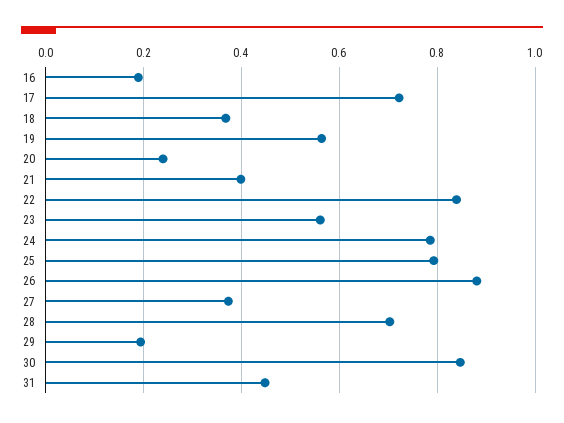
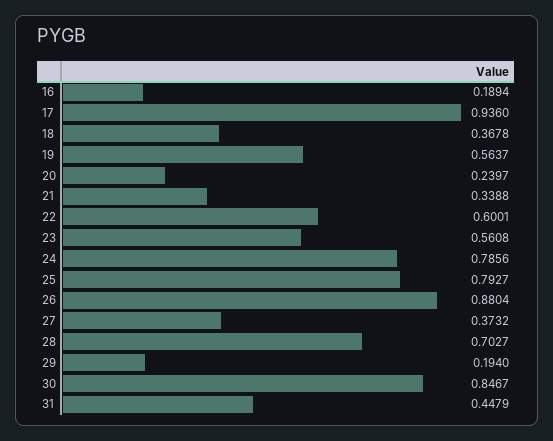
17: 0.72 -> 0.936
21: 0.4 -> 0.3388
22: 0.84 -> 0.6001

